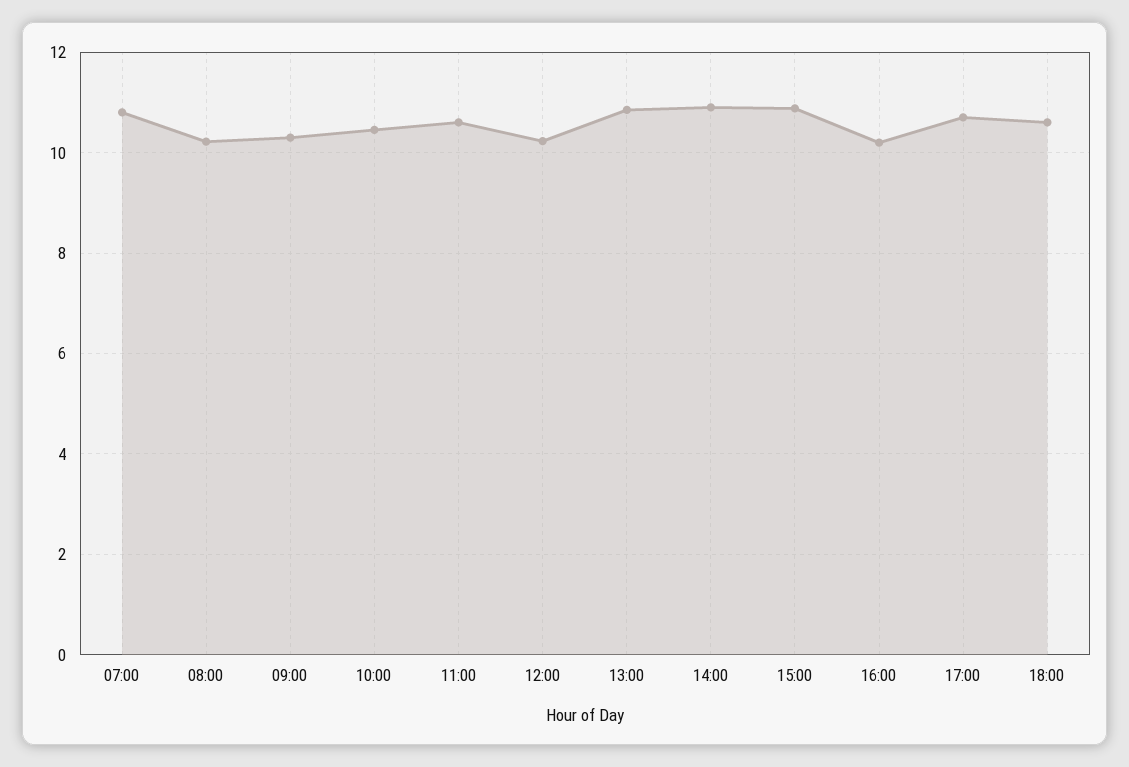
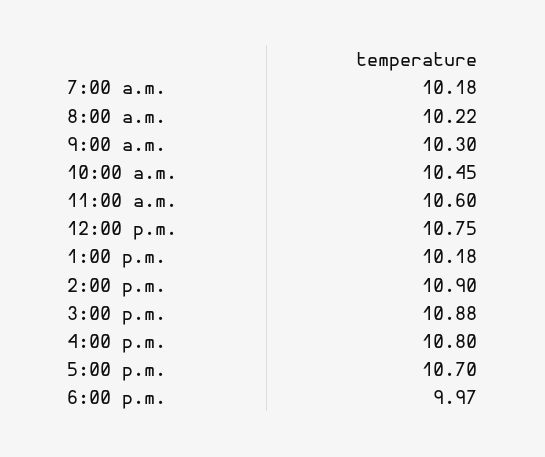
07:00: 10.8 -> 10.18
12:00: 10.2 -> 10.75
13:00: 10.8 -> 10.18
16:00: 10.2 -> 10.8
18:00: 10.6 -> 9.97

